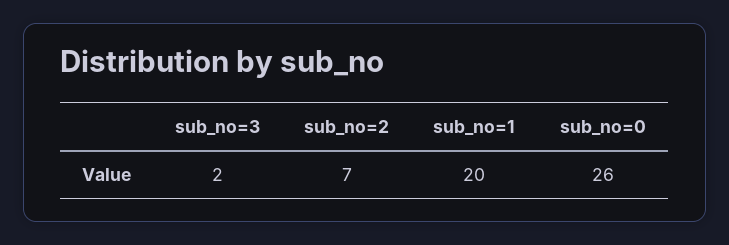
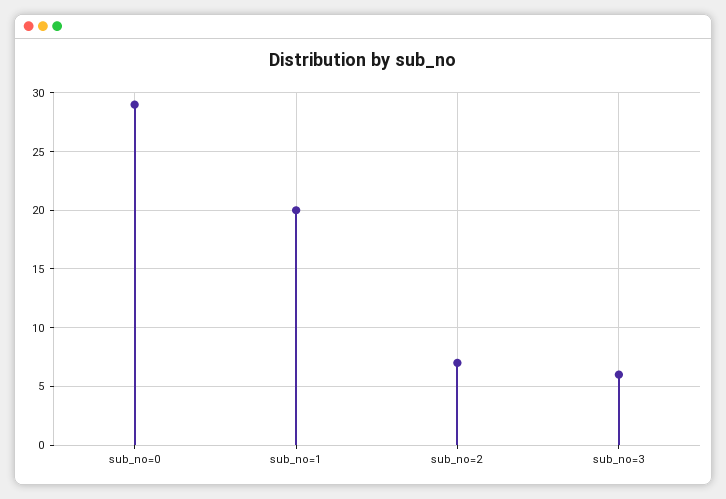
sub_no=3: 2 -> 6
sub_no=0: 26 -> 29

